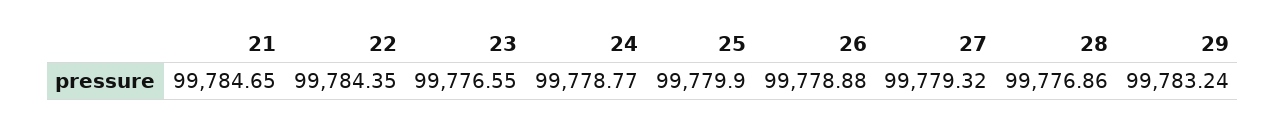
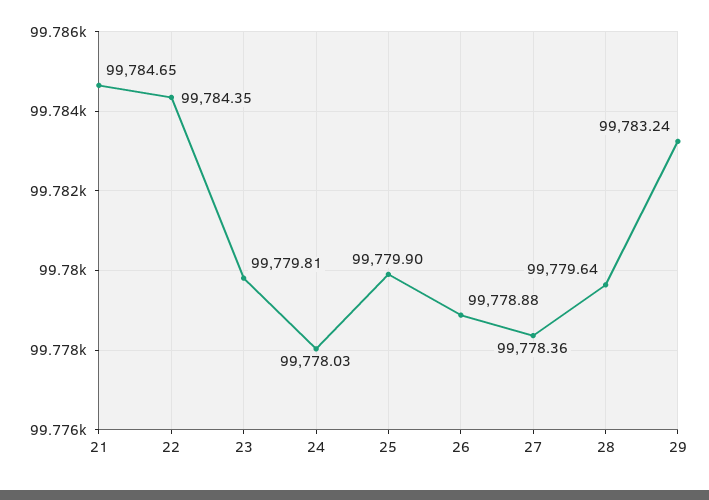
23: 99776.55 -> 99779.81
24: 99778.77 -> 99778.03
27: 99779.32 -> 99778.36
28: 99776.86 -> 99779.64

